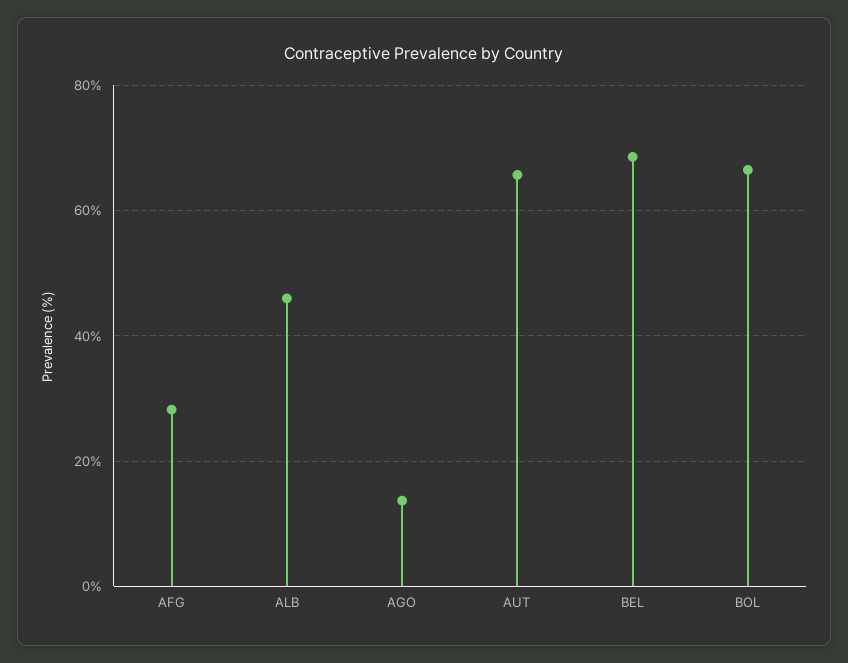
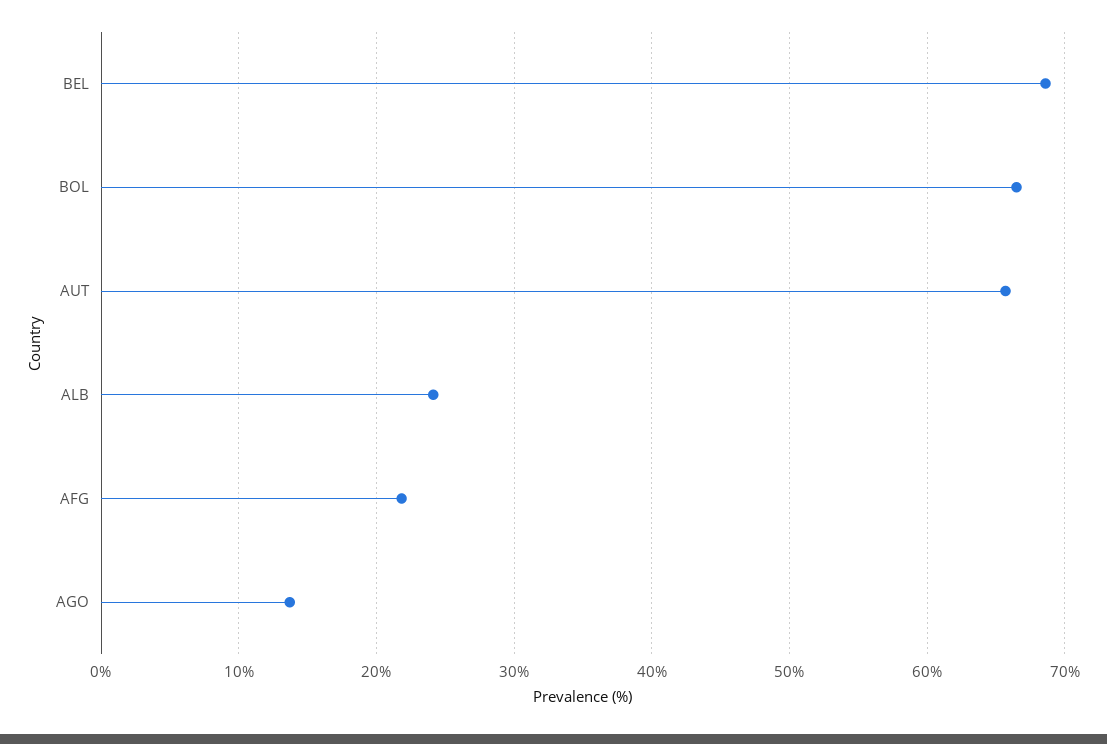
AFG: 28 -> 22
ALB: 46 -> 24

